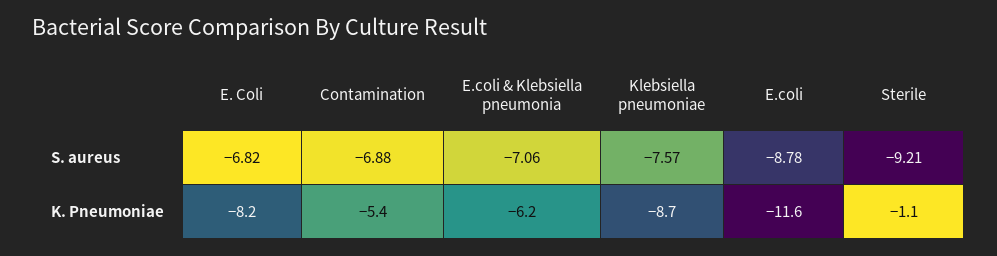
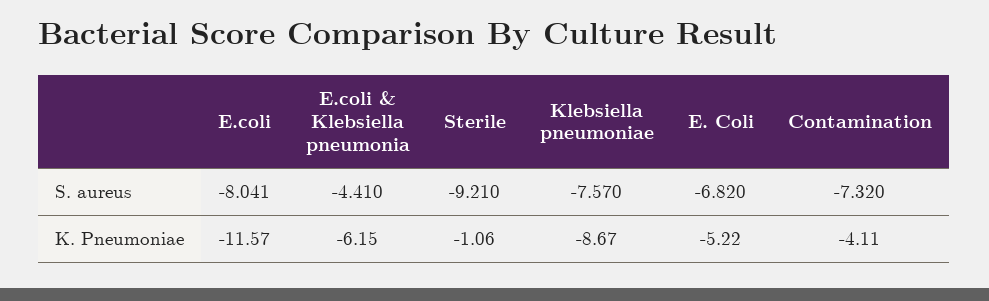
Contamination, S. aureus: -6.88 -> -7.32
E.coli & Klebsiella pneumonia, S. aureus: -7.06 -> -4.41
E.coli, S. aureus: -8.78 -> -8.041
E. Coli, K. Pneumoniae: -8.2 -> -5.22
Contamination, K. Pneumoniae: -5.4 -> -4.11

